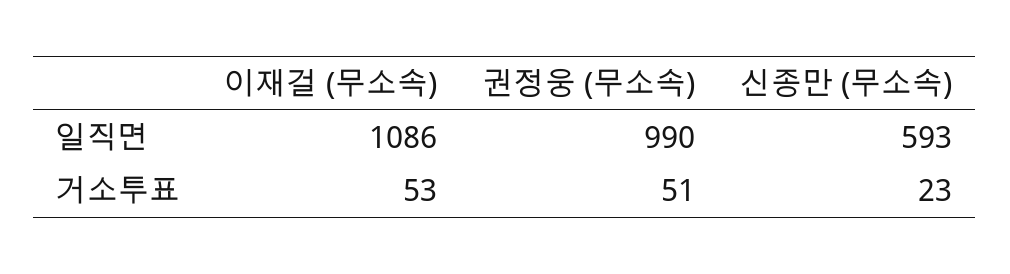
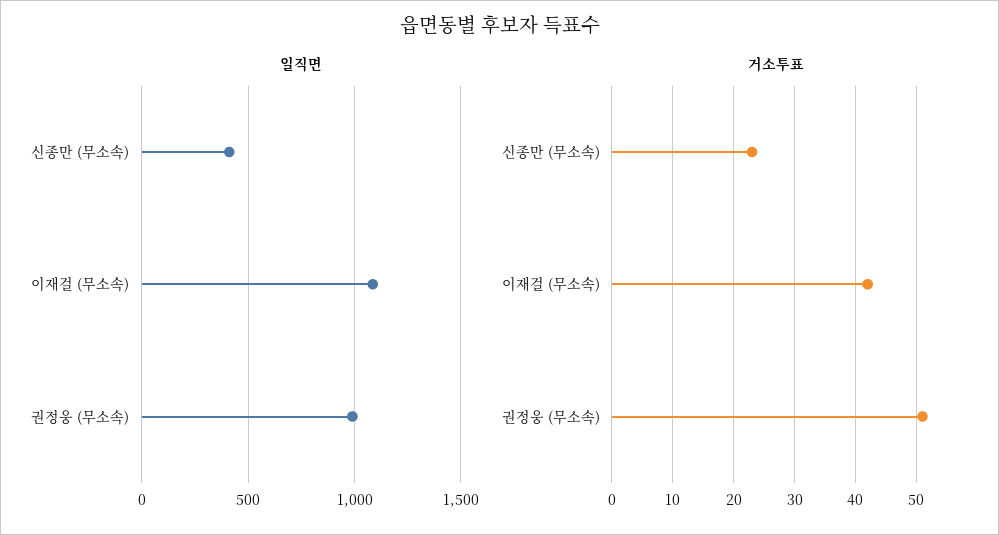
일직면, 신종만 (무소속): 593 -> 400
거소투표, 이재걸 (무소속): 53 -> 42

